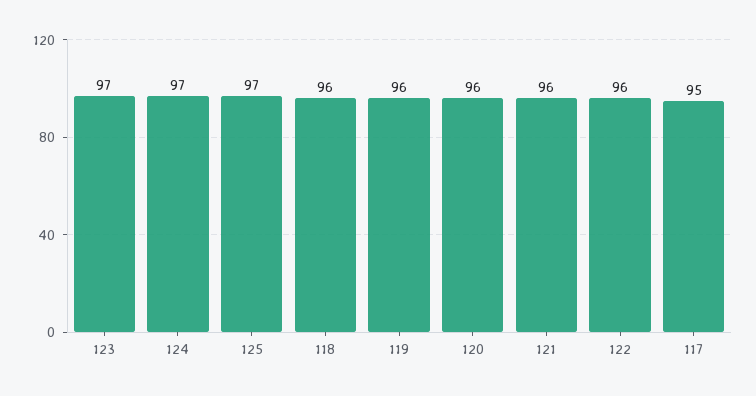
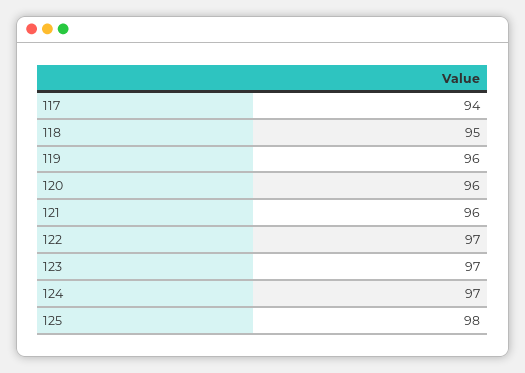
125: 97 -> 98
118: 96 -> 95
122: 96 -> 97
117: 95 -> 94

